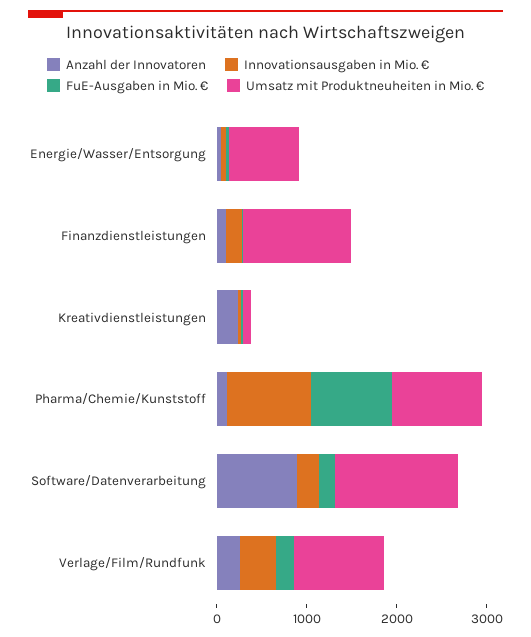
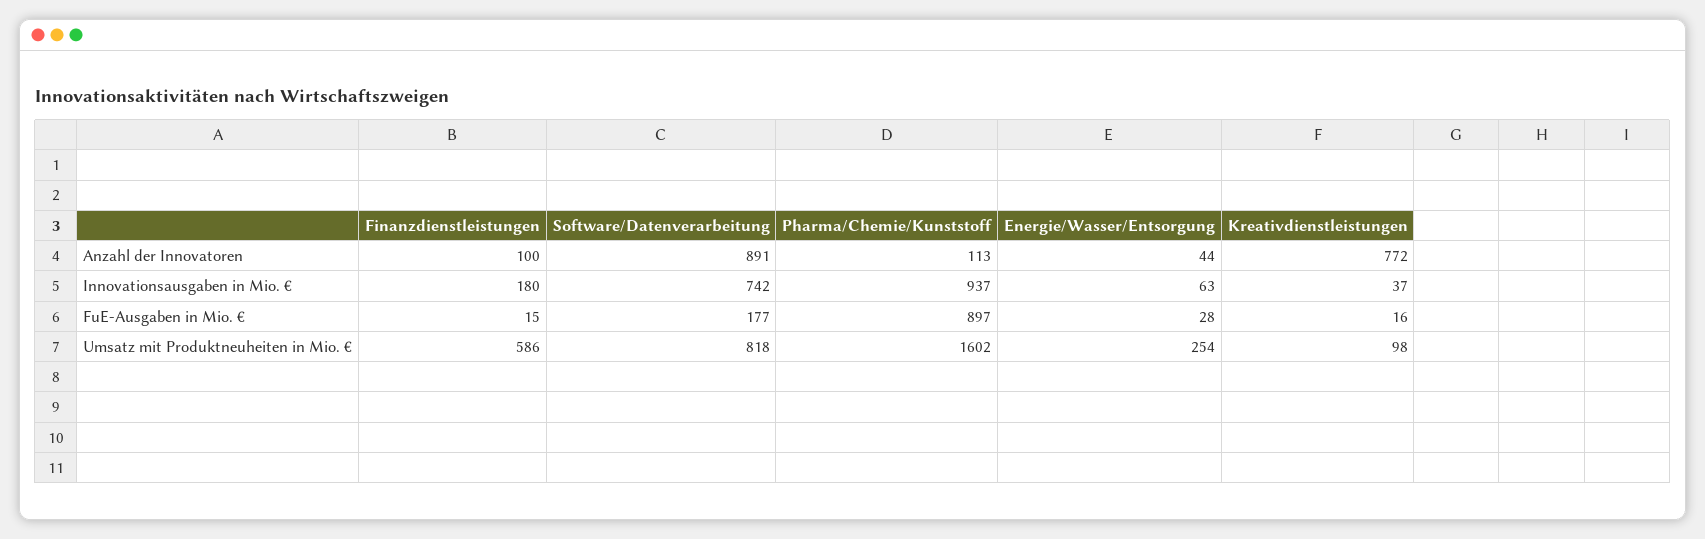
Umsatz mit Produktneuheiten in Mio. €, Energie/Wasser/Entsorgung: 800 -> 254
Umsatz mit Produktneuheiten in Mio. €, Finanzdienstleistungen: 1200 -> 586
Anzahl der Innovatoren, Kreativdienstleistungen: 200 -> 772
Umsatz mit Produktneuheiten in Mio. €, Pharma/Chemie/Kunststoff: 1000 -> 1602
Innovationsausgaben in Mio. €, Software/Datenverarbeitung: 200 -> 742
Umsatz mit Produktneuheiten in Mio. €, Software/Datenverarbeitung: 1400 -> 818
Anzahl der Innovatoren, Verlage/Film/Rundfunk: 200 -> none
Innovationsausgaben in Mio. €, Verlage/Film/Rundfunk: 400 -> none
FuE-Ausgaben in Mio. €, Verlage/Film/Rundfunk: 200 -> none
Umsatz mit Produktneuheiten in Mio. €, Verlage/Film/Rundfunk: 1000 -> none

